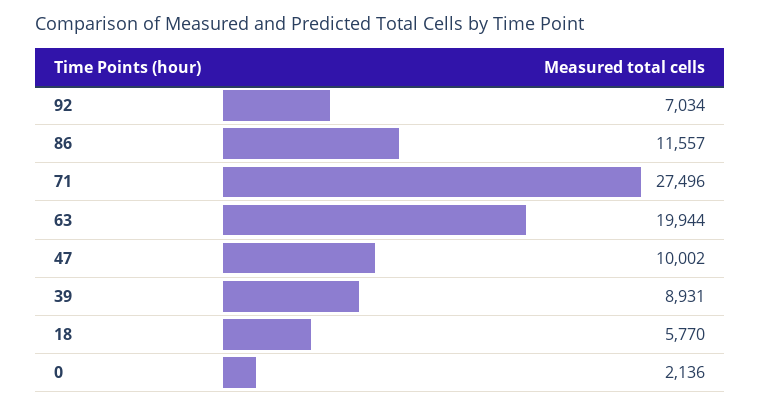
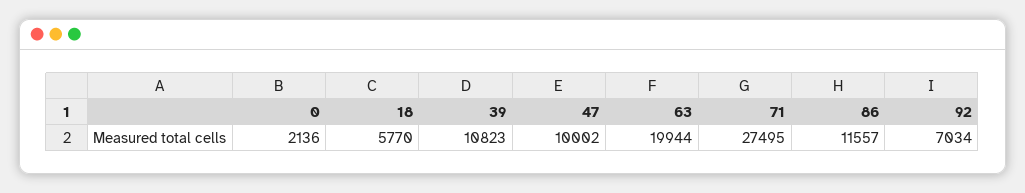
71: 27496 -> 27495
39: 8931 -> 10823

